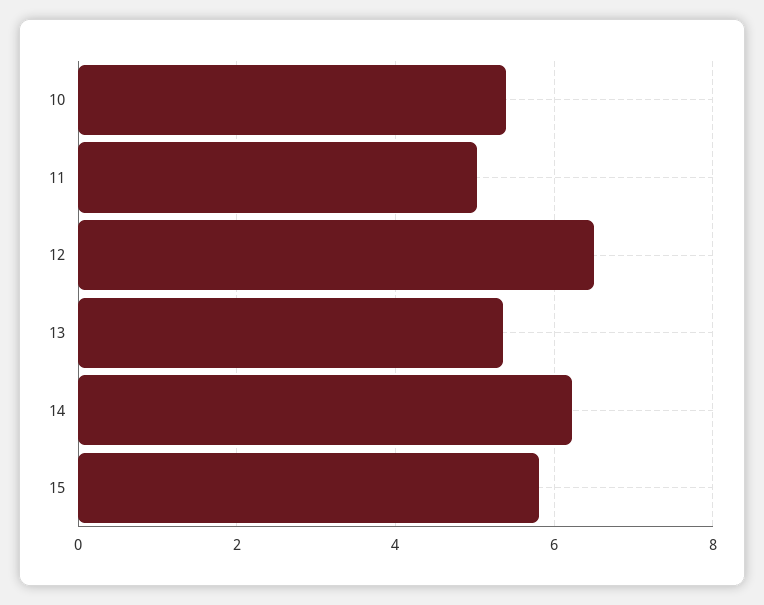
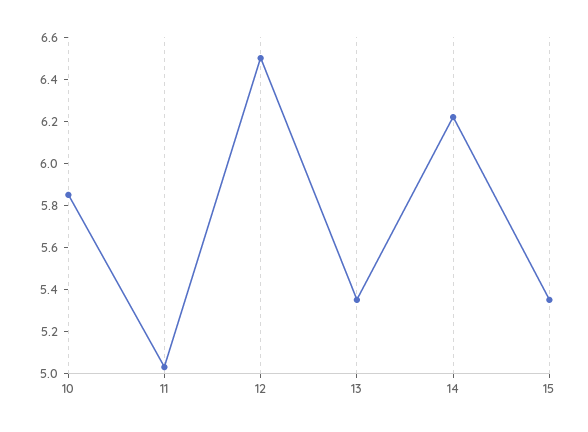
10: 5.4 -> 5.85
15: 5.8 -> 5.35

